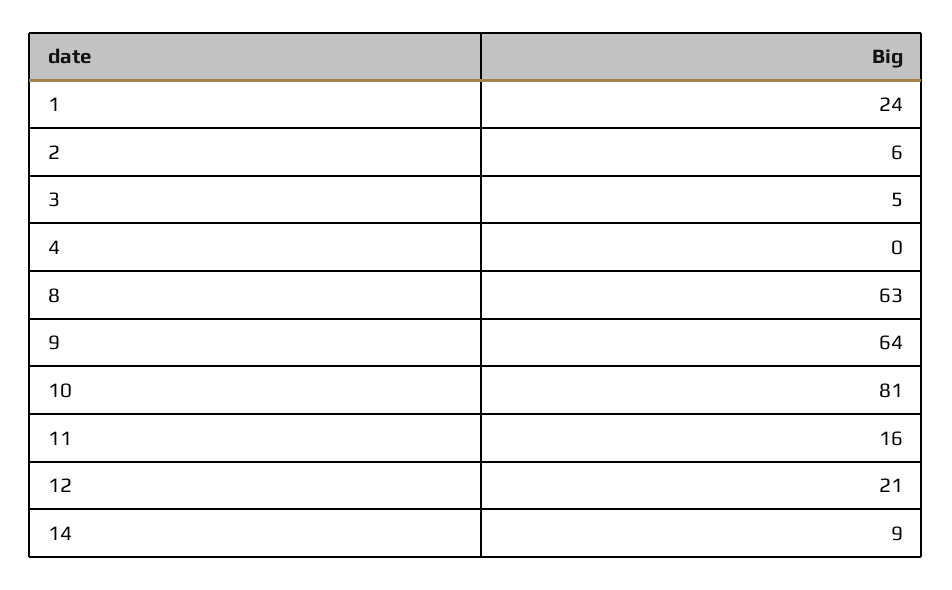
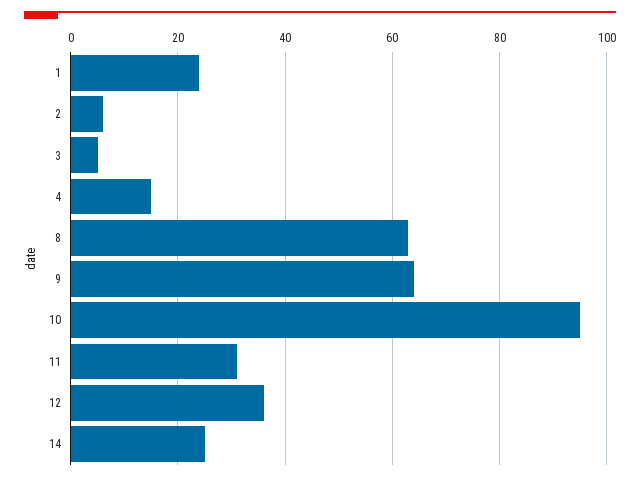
4: 0 -> 15
10: 81 -> 95
11: 16 -> 30
12: 21 -> 35
14: 9 -> 25

